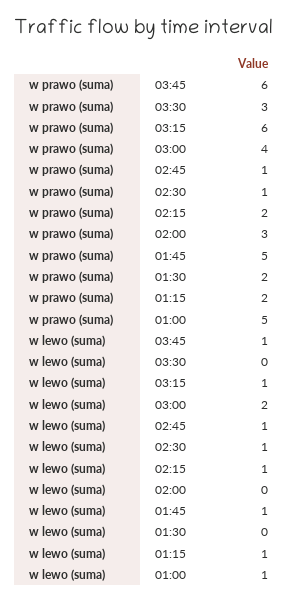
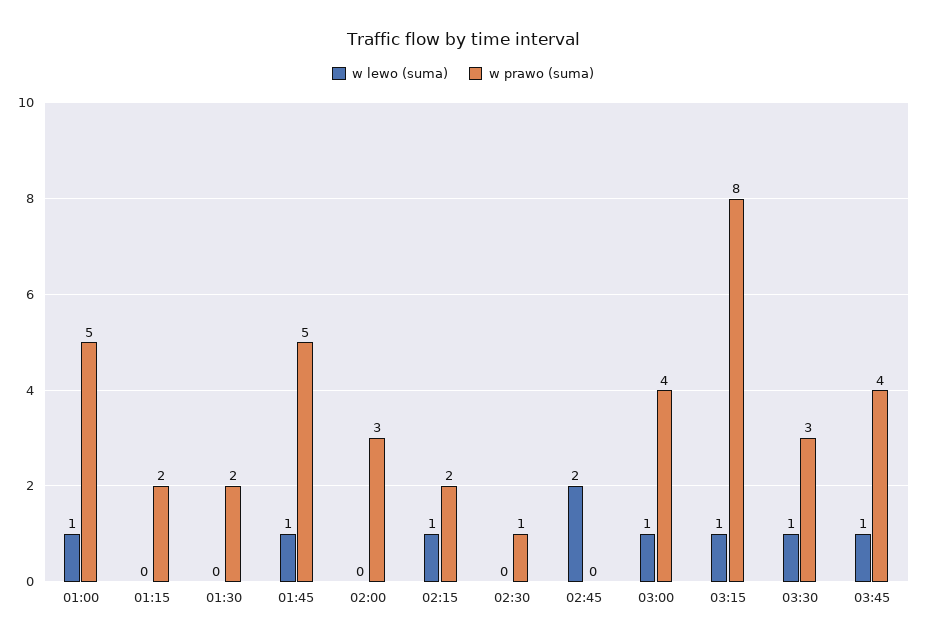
w prawo (suma), 03:45: 6 -> 4
w prawo (suma), 03:15: 6 -> 8
w prawo (suma), 02:45: 1 -> 0
w lewo (suma), 03:30: 0 -> 1
w lewo (suma), 03:00: 2 -> 1
w lewo (suma), 02:45: 1 -> 2
w lewo (suma), 02:30: 1 -> 0
w lewo (suma), 01:15: 1 -> 0

